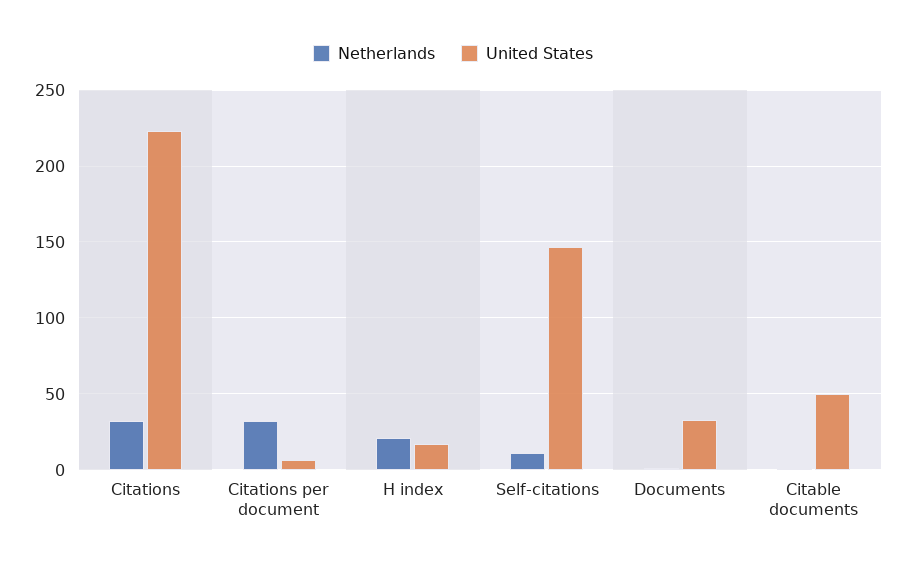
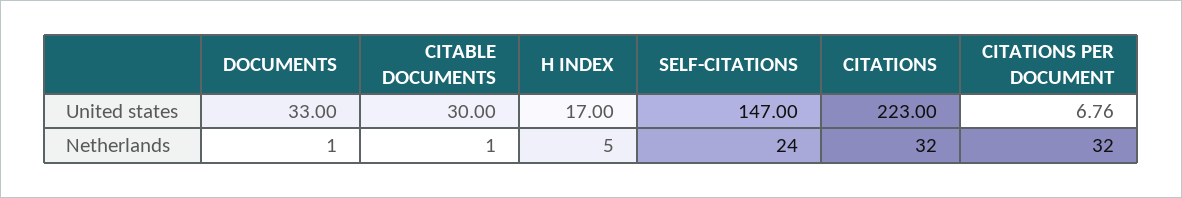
Netherlands, H index: 20 -> 5
Netherlands, Self-citations: 10 -> 24
United States, Citable documents: 50 -> 30

